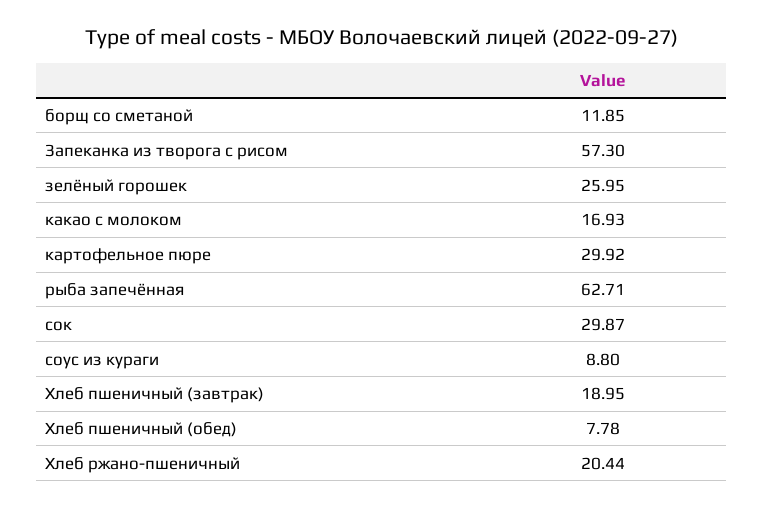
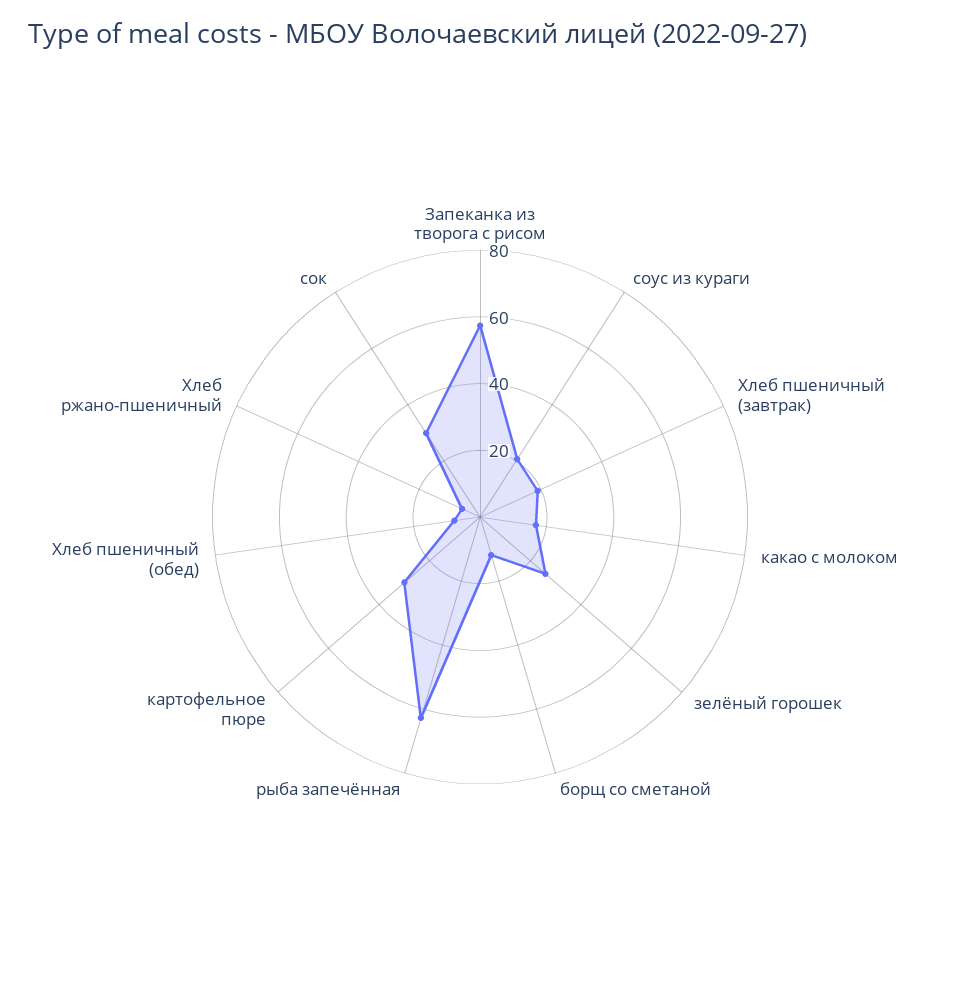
соус из кураги: 8.8 -> 20
Хлеб ржано-пшеничный: 20.44 -> 5

